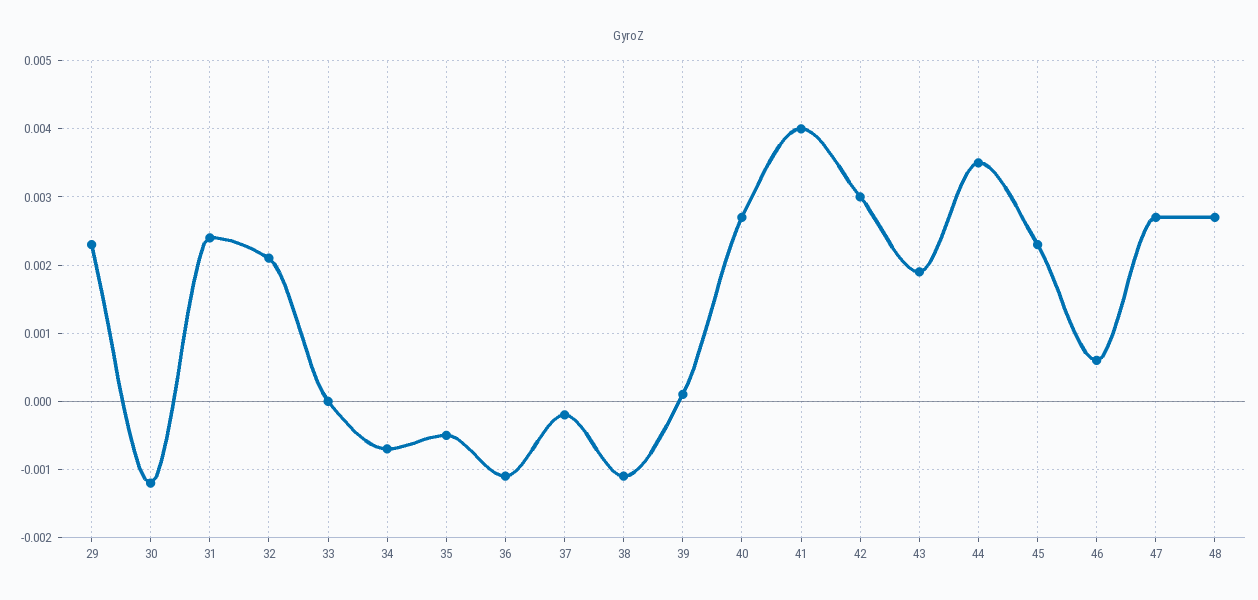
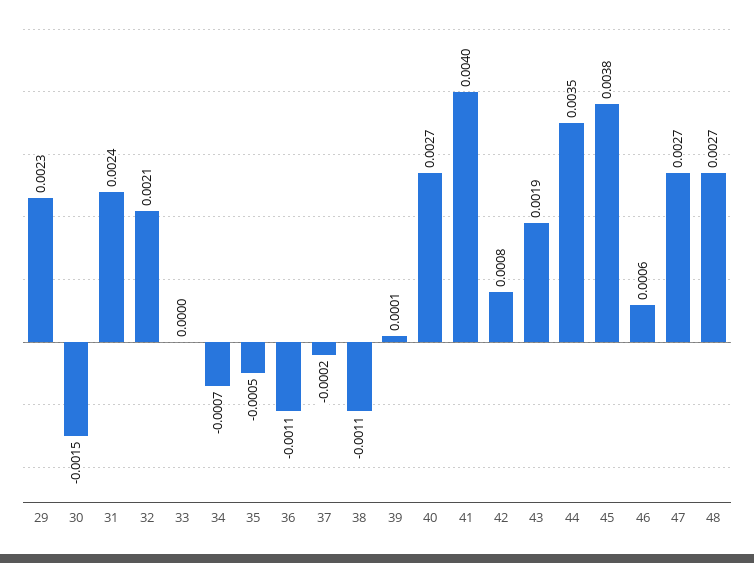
30: -0.0012 -> -0.0015
42: 0.003 -> 0.0008
45: 0.0023 -> 0.0038

